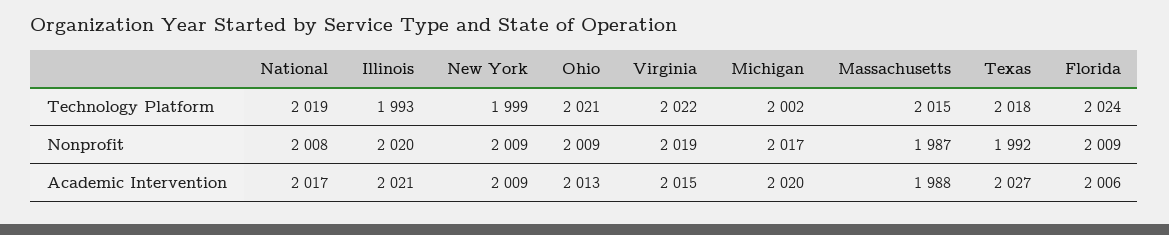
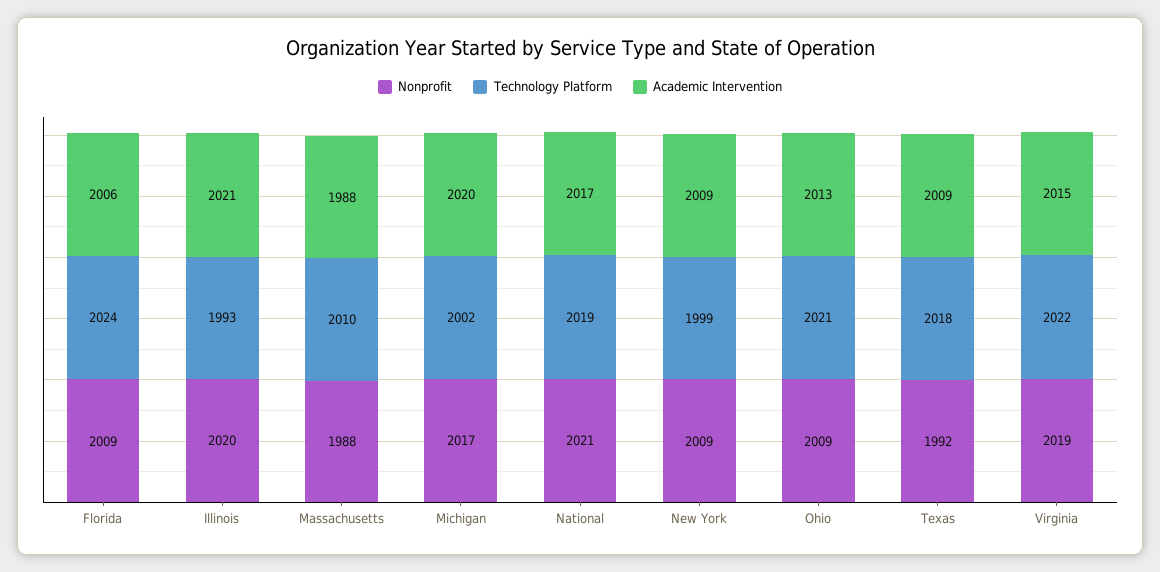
Technology Platform, Massachusetts: 2015 -> 2010
Nonprofit, National: 2008 -> 2021
Nonprofit, Massachusetts: 1987 -> 1988
Academic Intervention, Texas: 2027 -> 2009

